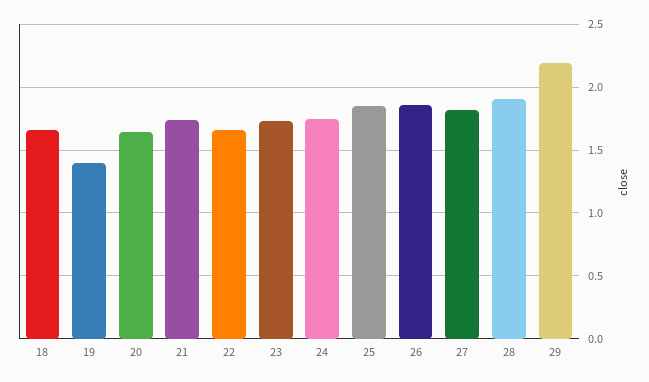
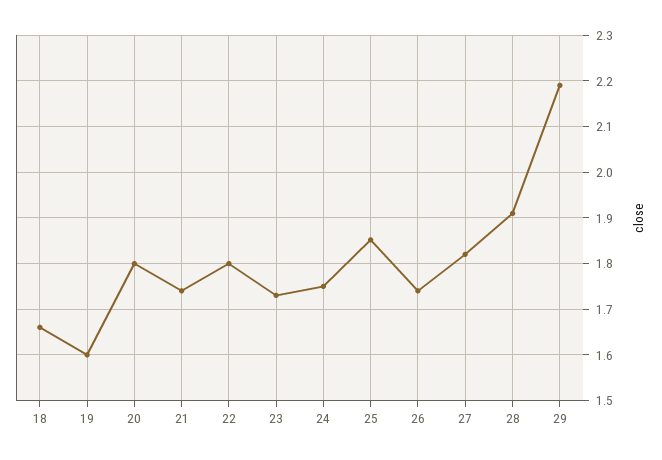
19: 1.4 -> 1.6
20: 1.65 -> 1.8
22: 1.65 -> 1.8
26: 1.85 -> 1.74

